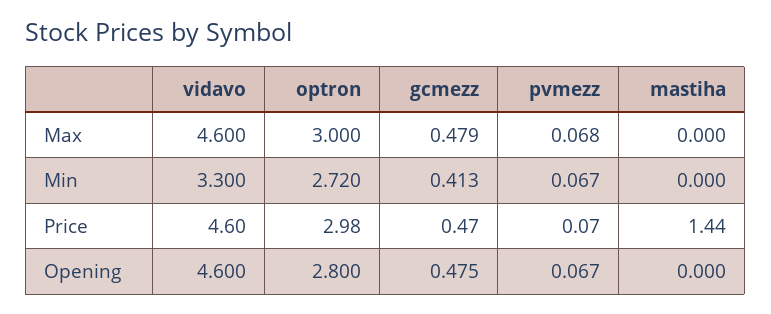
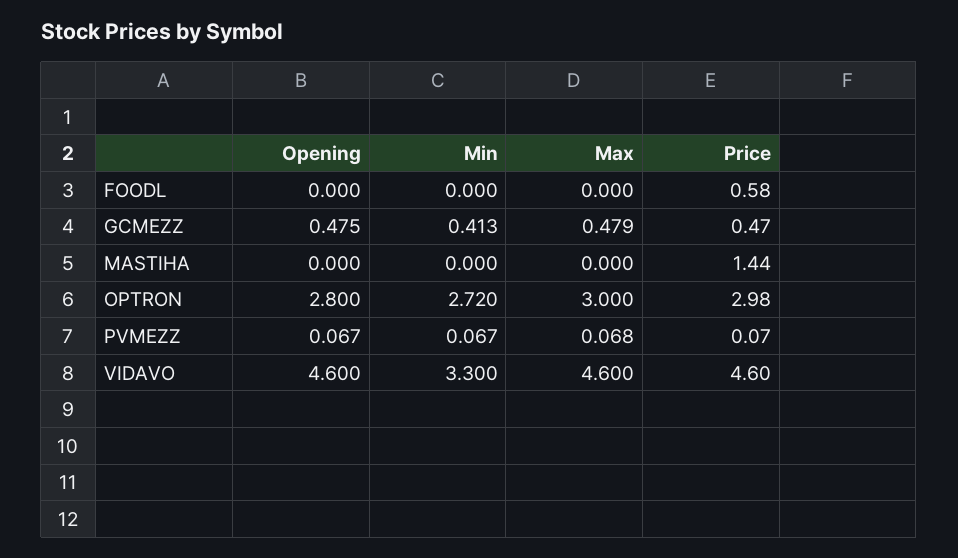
FOODL, Opening: none -> 0
FOODL, Min: none -> 0
FOODL, Max: none -> 0
FOODL, Price: none -> 0.58

